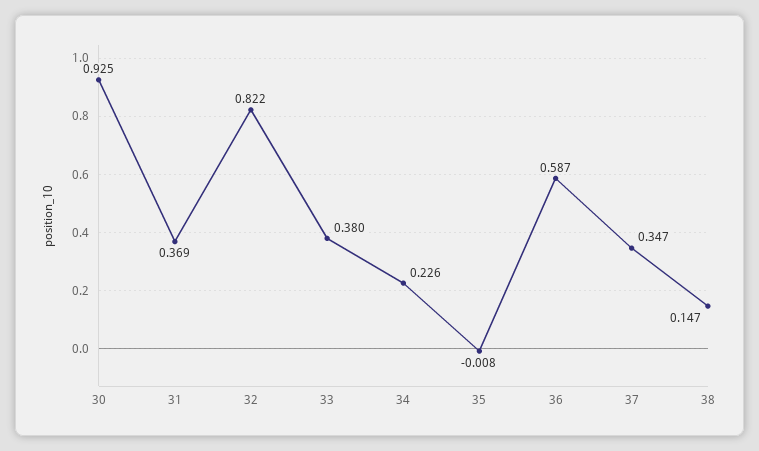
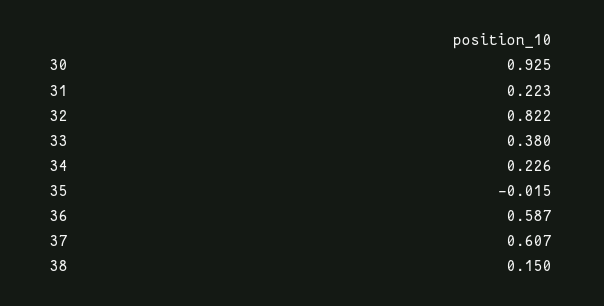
31: 0.369 -> 0.223
35: -0.008 -> -0.015
37: 0.347 -> 0.607
38: 0.147 -> 0.15

